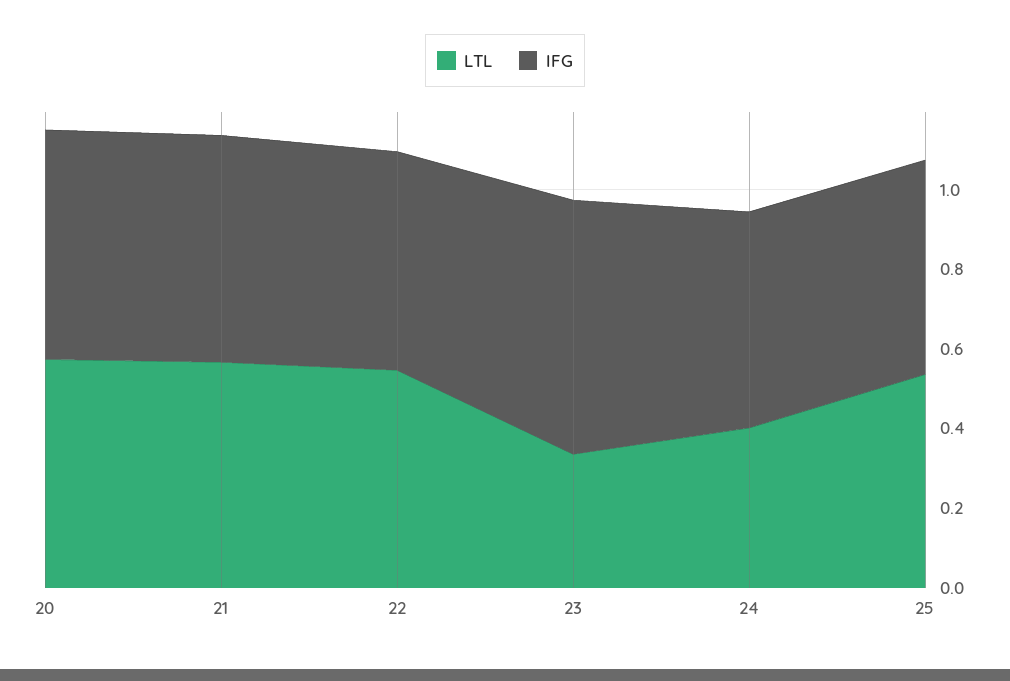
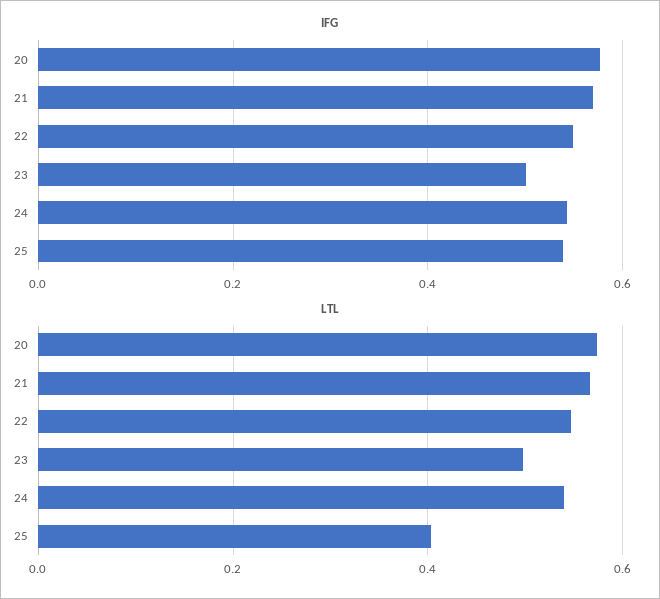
LTL, 23: 0.35 -> 0.5
IFG, 23: 0.65 -> 0.5
LTL, 24: 0.4 -> 0.54
LTL, 25: 0.55 -> 0.4

